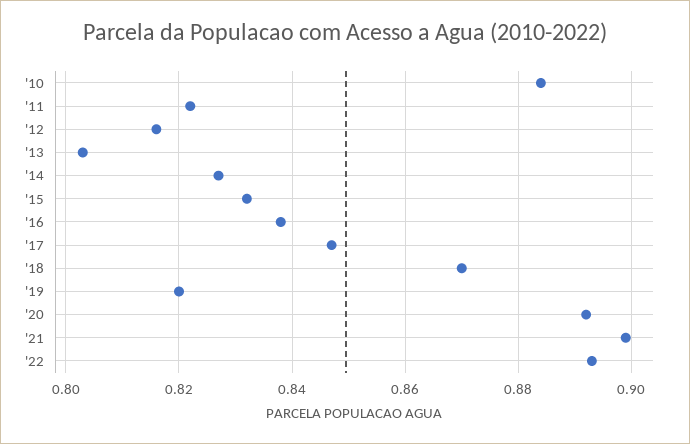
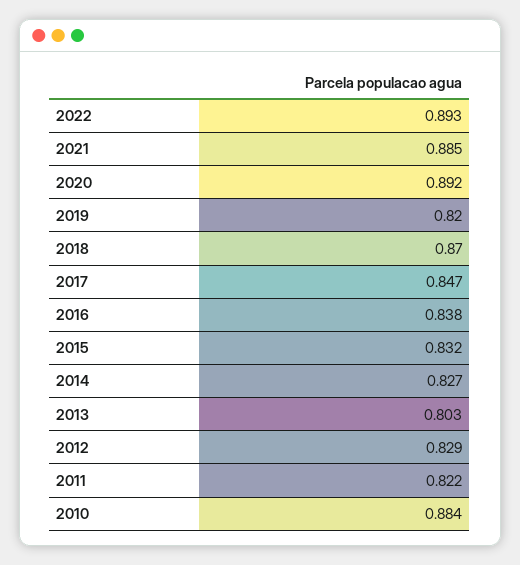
'12: 0.815 -> 0.829
'21: 0.9 -> 0.885

